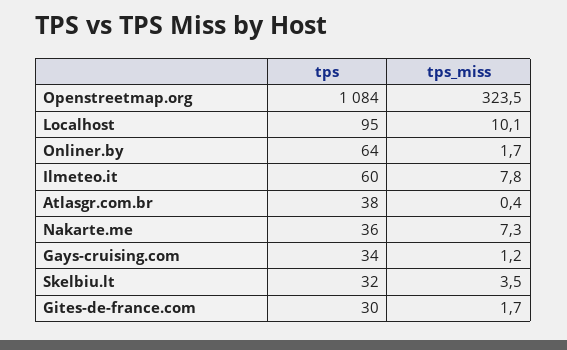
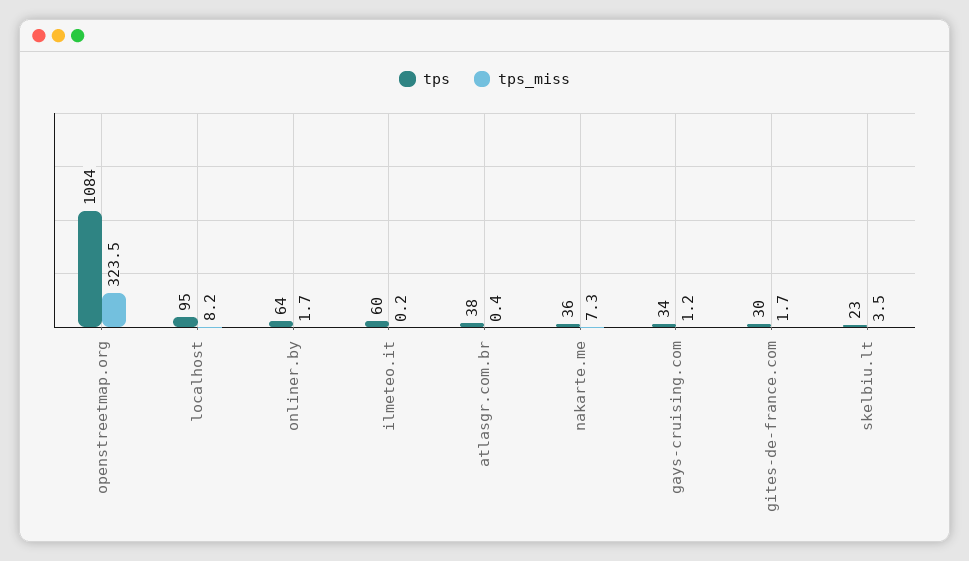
tps_miss, Localhost: 10.1 -> 8.2
tps_miss, Ilmeteo.it: 7.8 -> 0.2
tps, Skelbiu.lt: 32 -> 23

